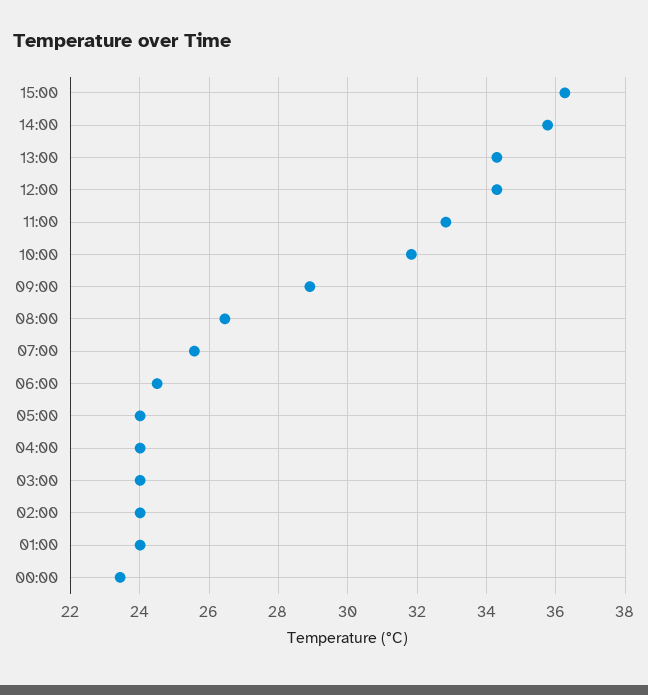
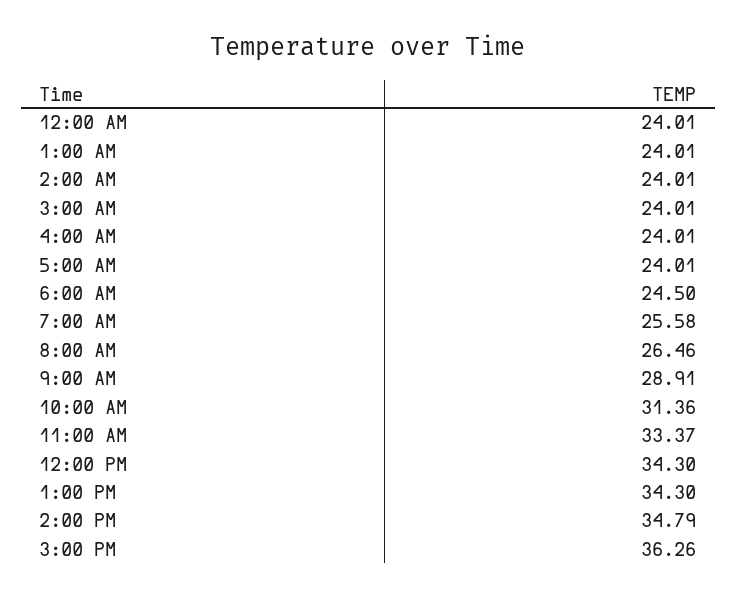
14:00: 35.8 -> 34.79
11:00: 32.8 -> 33.37
10:00: 31.8 -> 31.36
00:00: 23.4 -> 24.01

